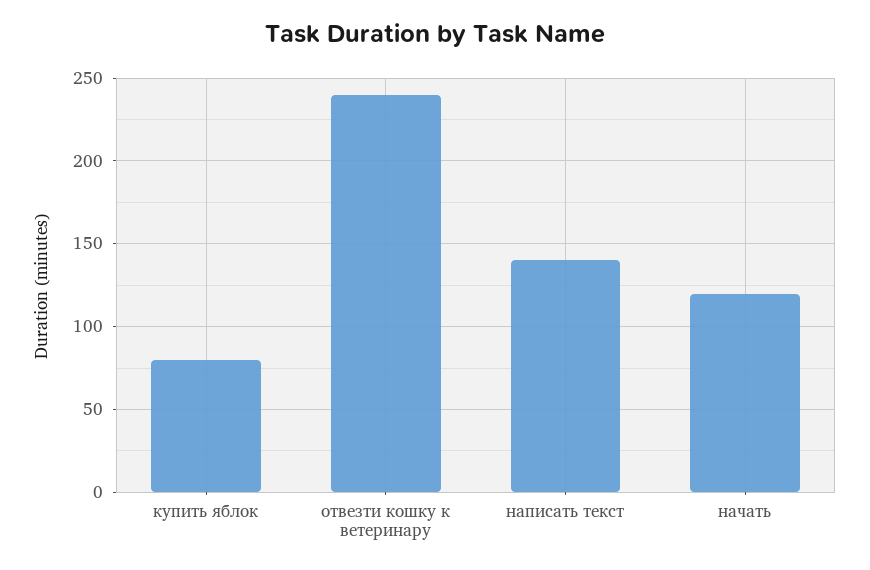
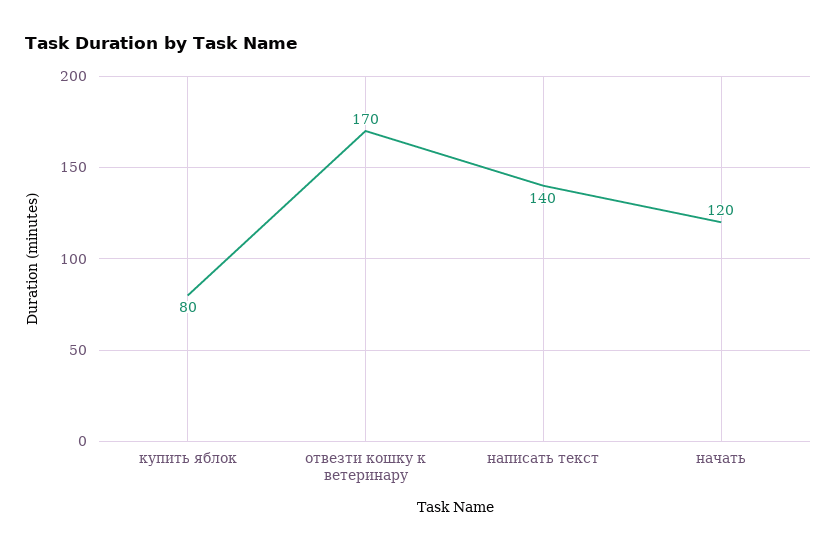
отвезти кошку к ветеринару: 240 -> 170

